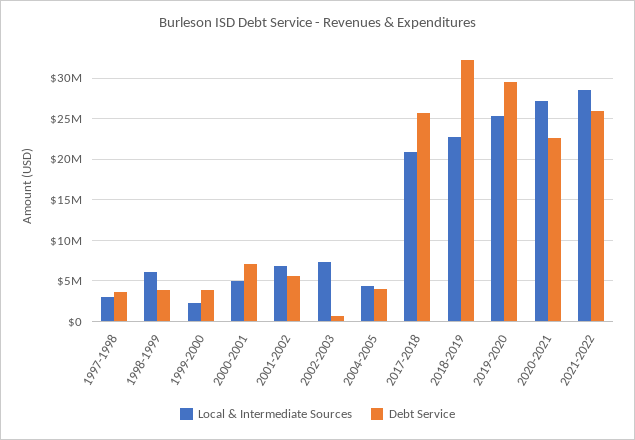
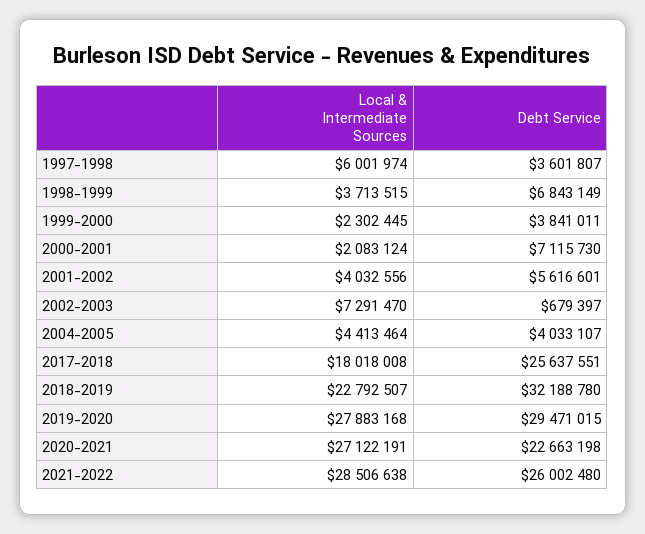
Local & Intermediate Sources, 1997-1998: 3000000 -> 6001974
Local & Intermediate Sources, 1998-1999: 6000000 -> 3713515
Debt Service, 1998-1999: 4000000 -> 6843149
Local & Intermediate Sources, 2000-2001: 5000000 -> 2083124
Local & Intermediate Sources, 2001-2002: 7000000 -> 4032556
Local & Intermediate Sources, 2017-2018: 21000000 -> 18018008
Local & Intermediate Sources, 2019-2020: 25000000 -> 27883168

